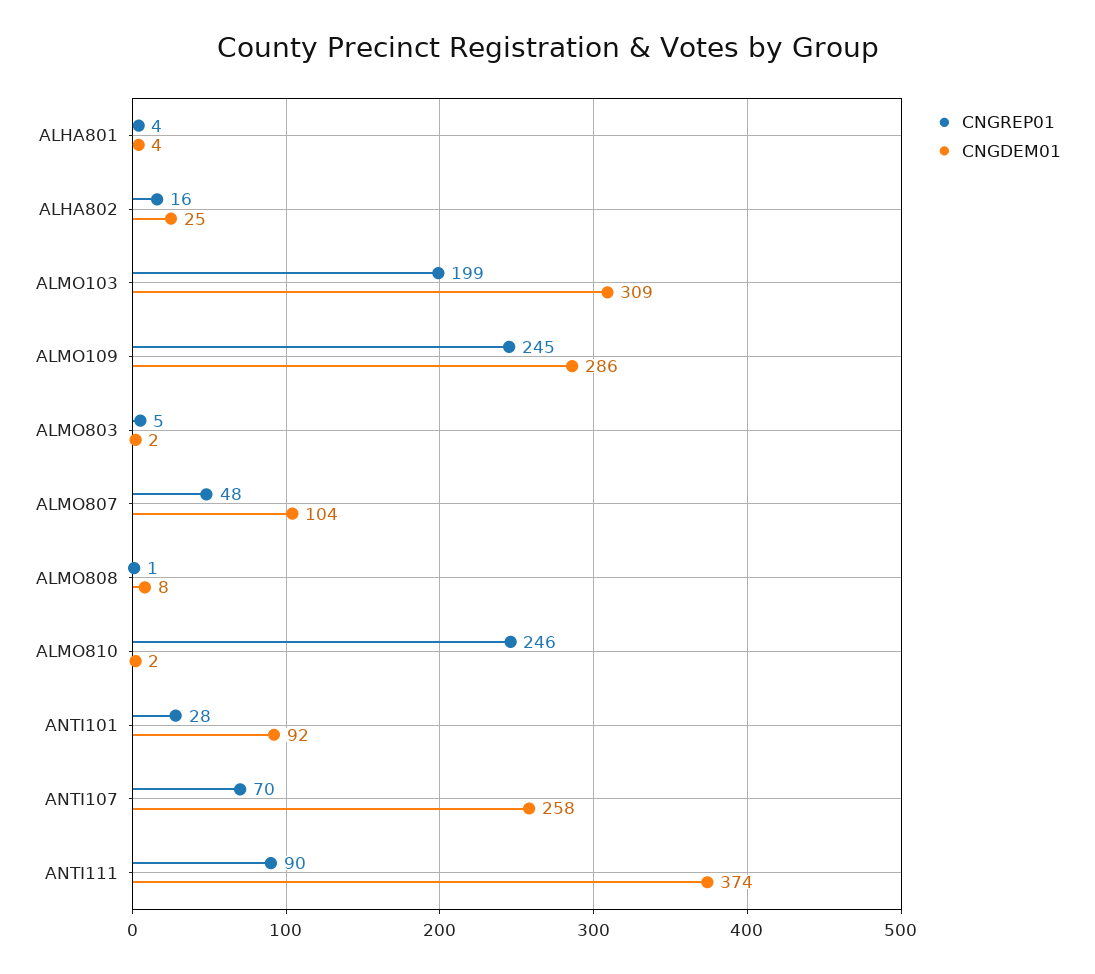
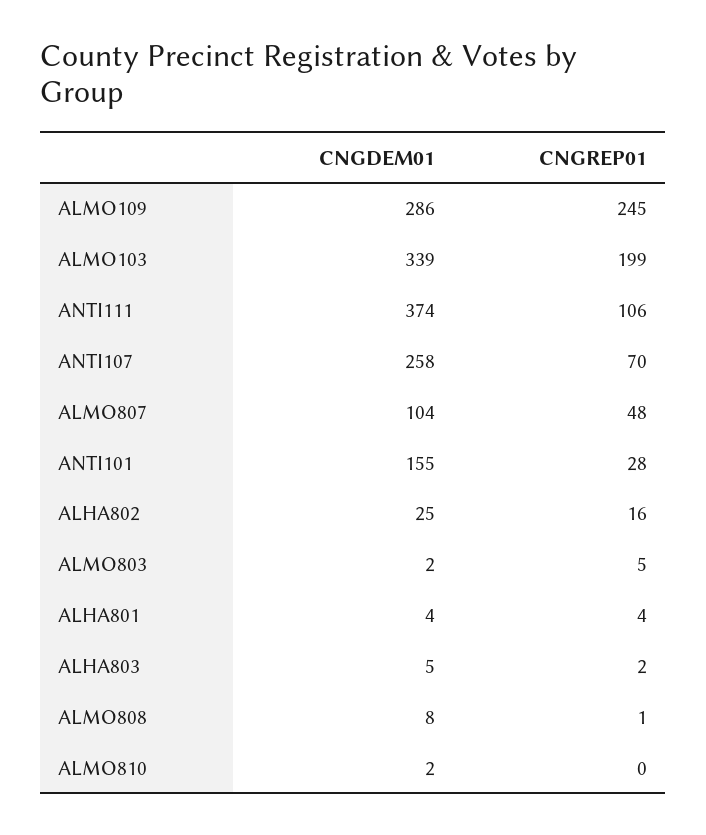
CNGDEM01, ALMO103: 309 -> 339
CNGREP01, ALMO810: 246 -> 0
CNGDEM01, ANTI101: 92 -> 155
CNGREP01, ANTI111: 90 -> 106
CNGDEM01, ALHA803: none -> 5
CNGREP01, ALHA803: none -> 2

